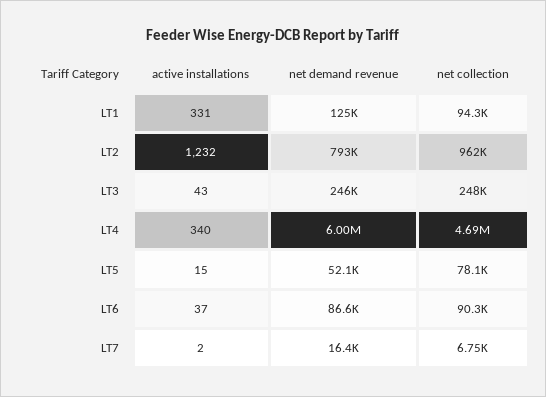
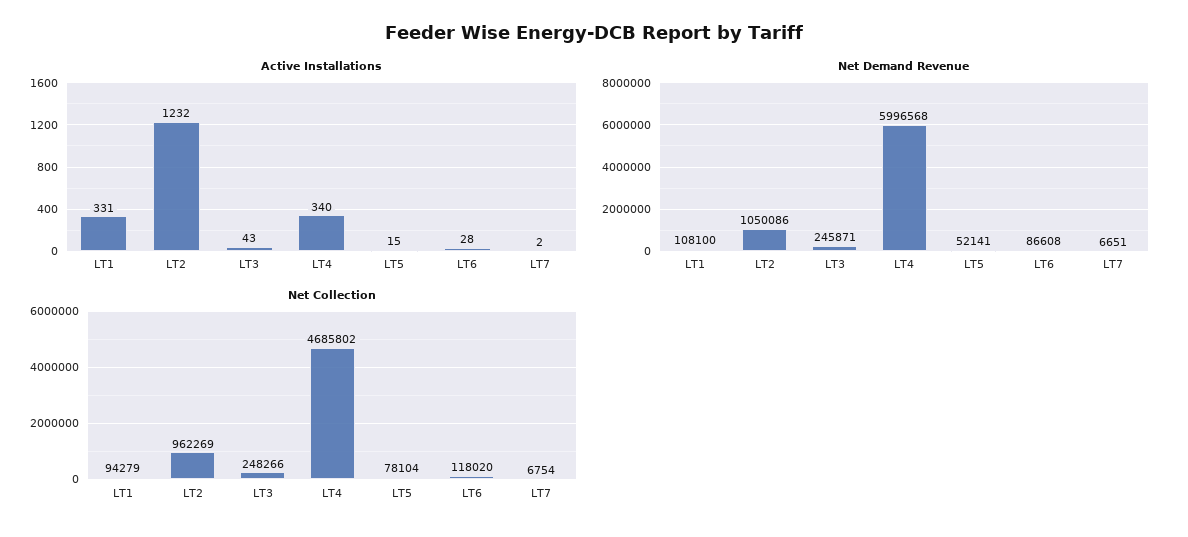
net demand revenue, LT1: 125000 -> 108100
net demand revenue, LT2: 793000 -> 1050086
active installations, LT6: 37 -> 28
net collection, LT6: 90300 -> 118020
net demand revenue, LT7: 16400 -> 6651

